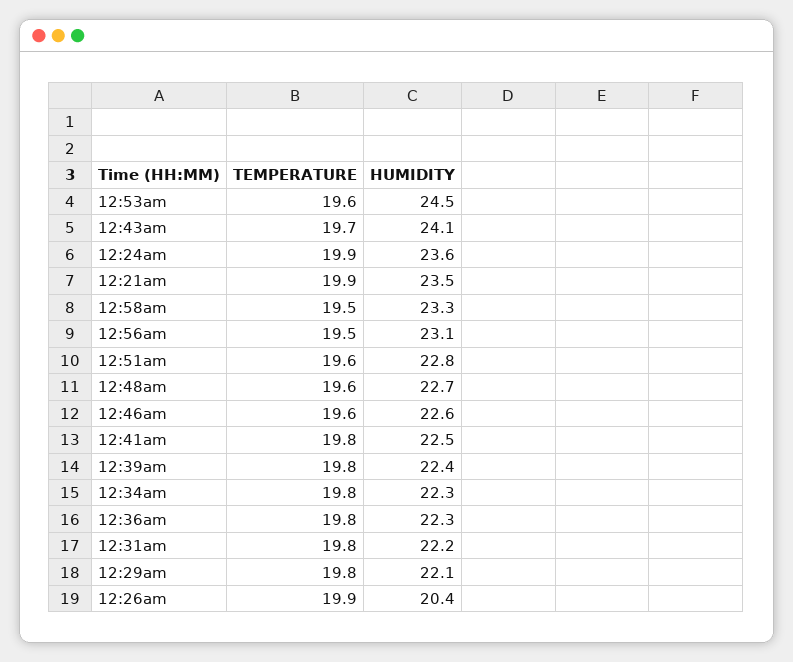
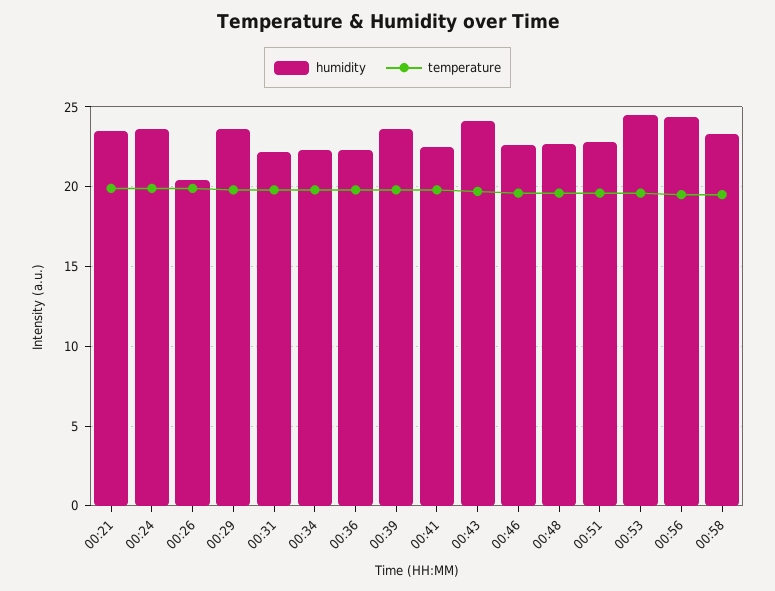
HUMIDITY, 12:56am: 23.1 -> 24.5
HUMIDITY, 12:39am: 22.4 -> 23.5
HUMIDITY, 12:29am: 22.1 -> 23.5

